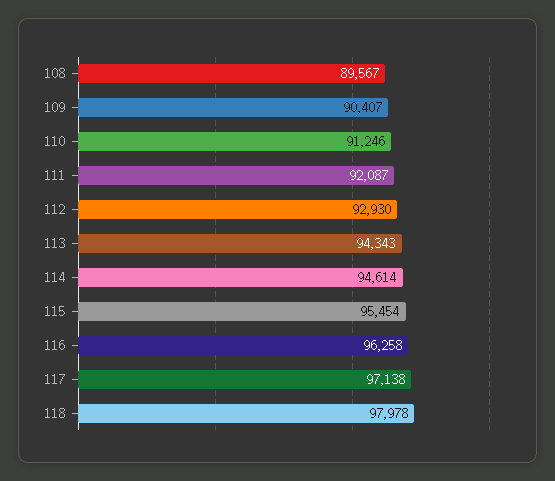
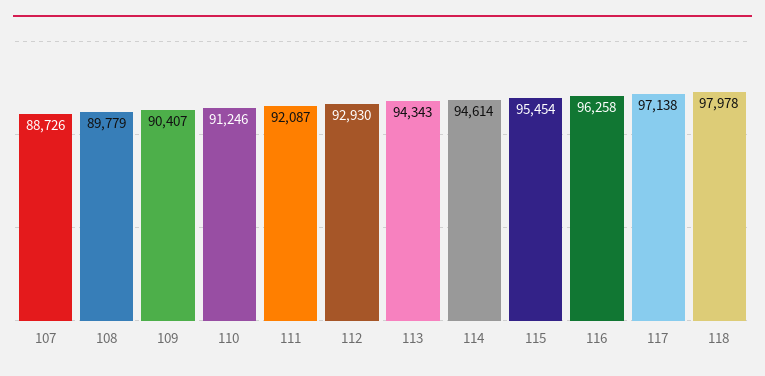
108: 89567 -> 89779
107: none -> 88726

